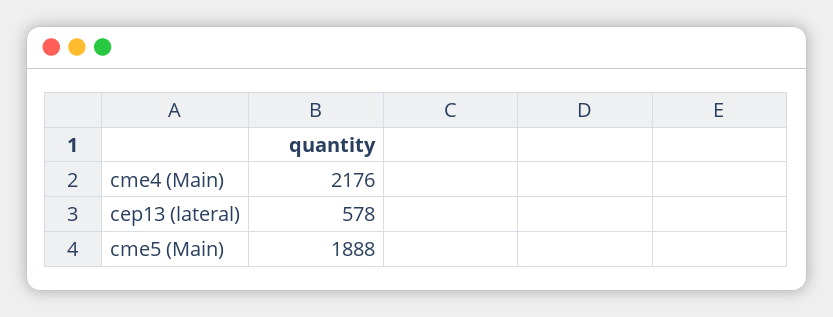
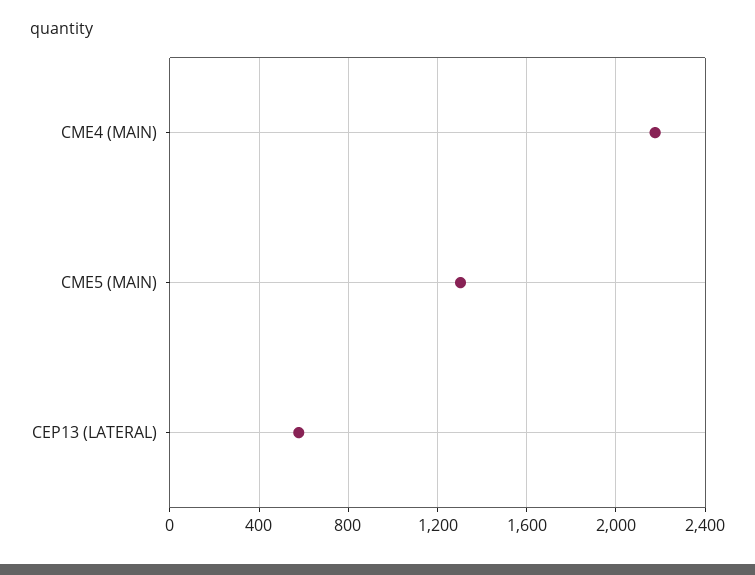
cme5 (Main): 1888 -> 1300

